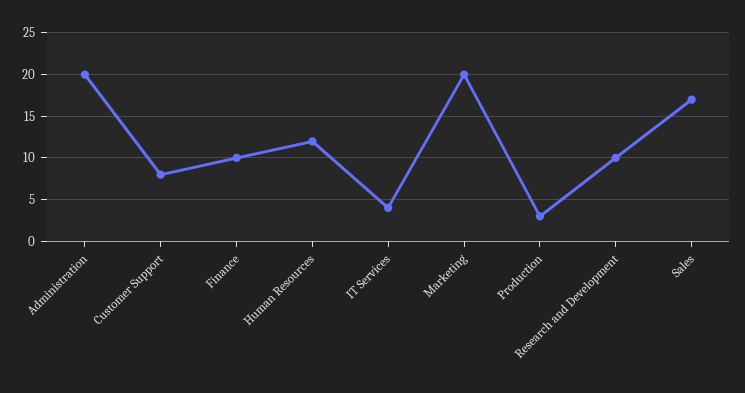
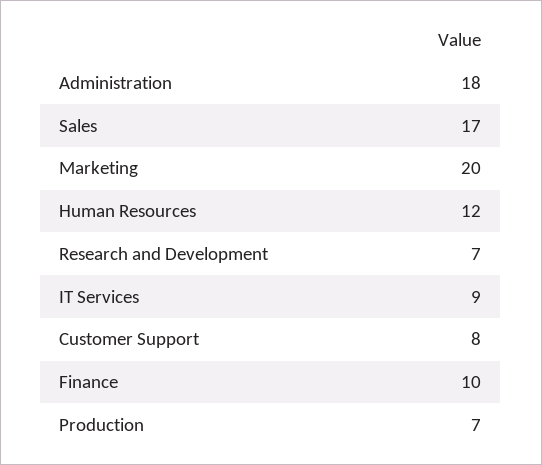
Administration: 20 -> 18
IT Services: 4 -> 9
Production: 3 -> 7
Research and Development: 10 -> 7

